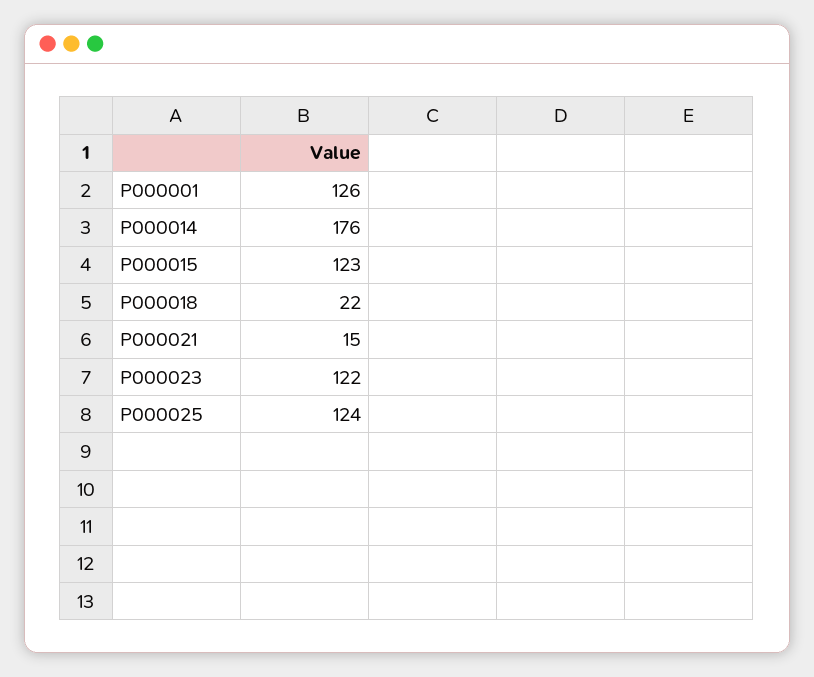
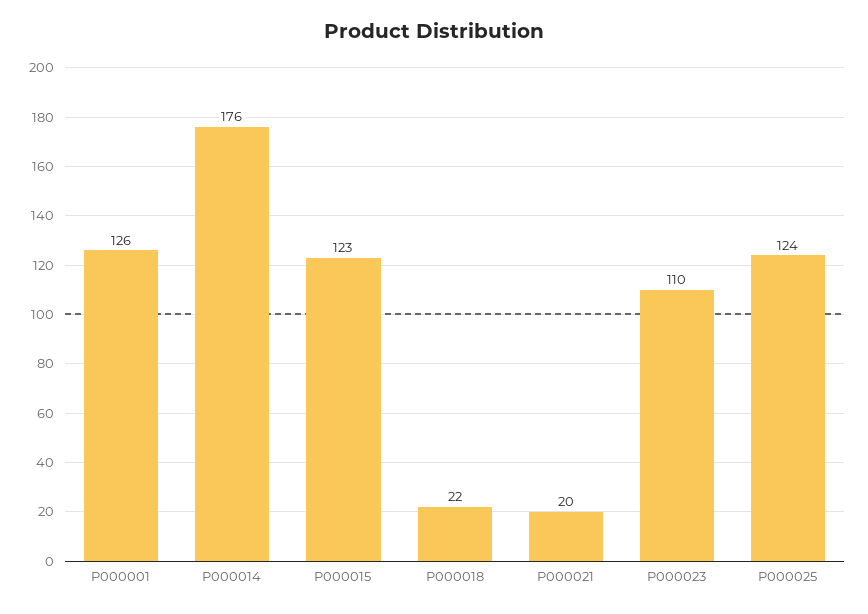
P000021: 15 -> 20
P000023: 122 -> 110

